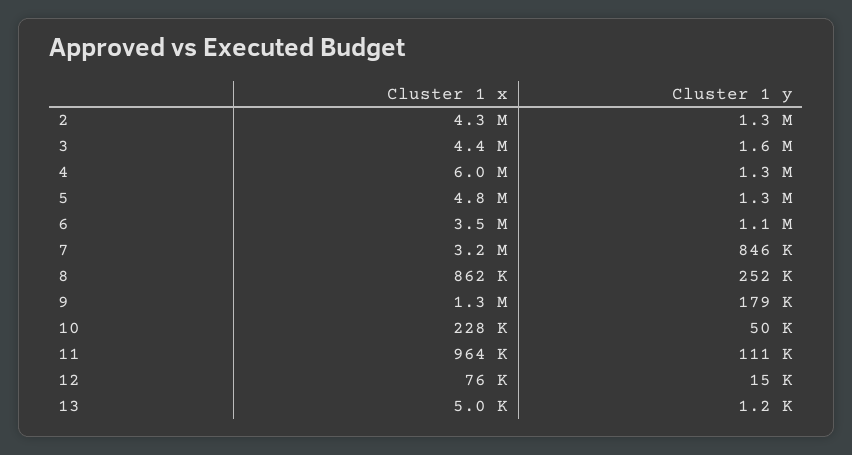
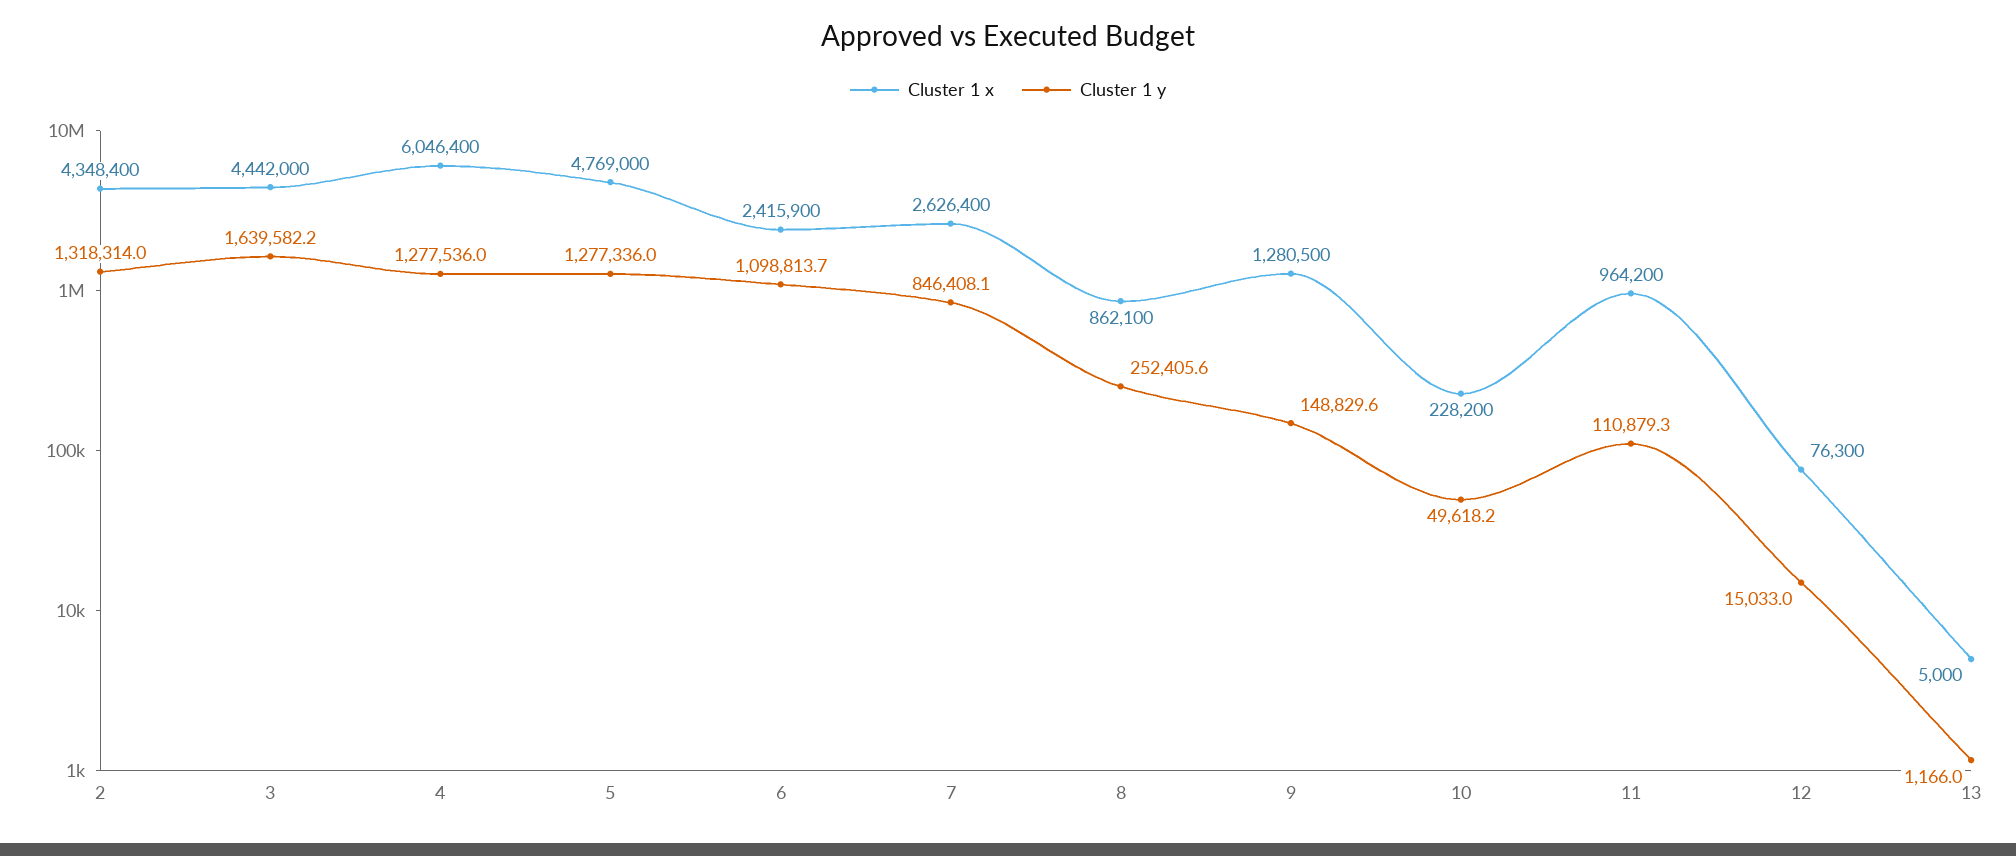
Cluster 1 x, 6: 3500000 -> 2415900
Cluster 1 x, 7: 3200000 -> 2626400
Cluster 1 y, 9: 179000 -> 148829.6

